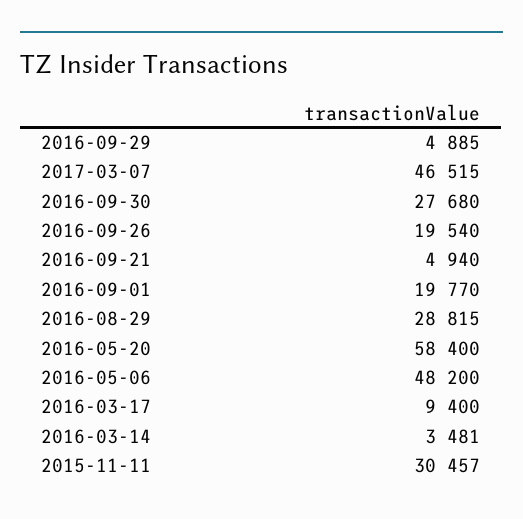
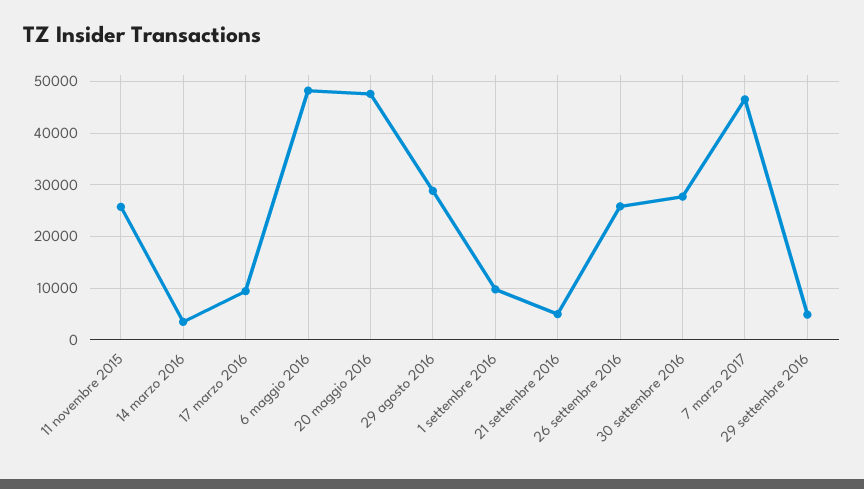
2016-09-26: 19540 -> 26000
2016-09-01: 19770 -> 10000
2016-05-20: 58400 -> 48000
2015-11-11: 30457 -> 26000

